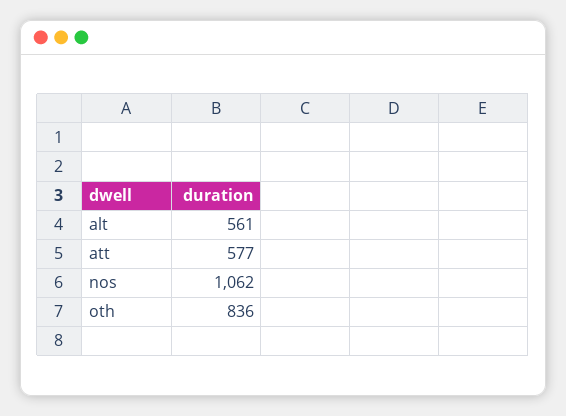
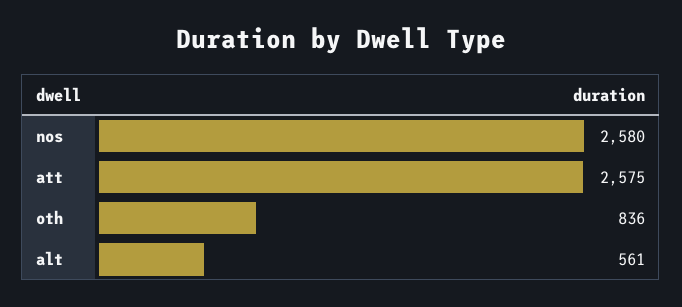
att: 577 -> 2575
nos: 1062 -> 2580

